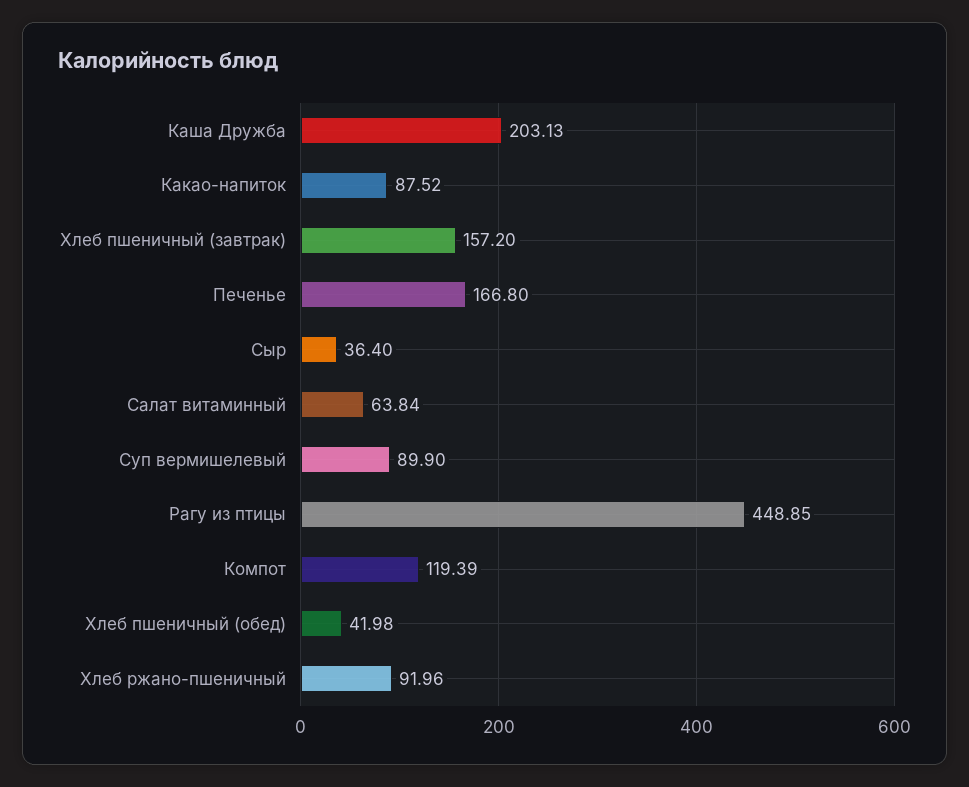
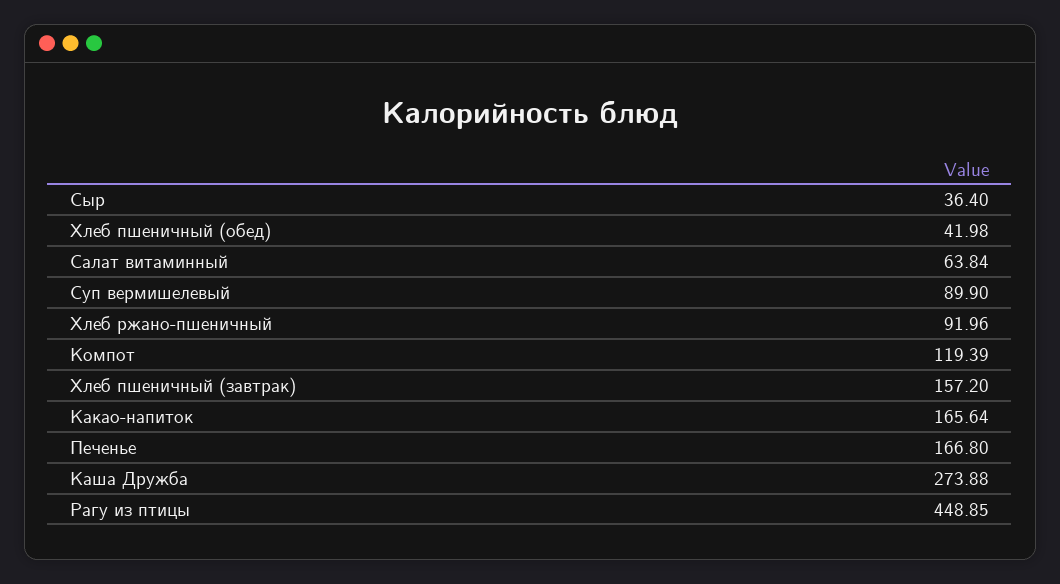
Каша Дружба: 203.13 -> 273.88
Какао-напиток: 87.52 -> 165.64

